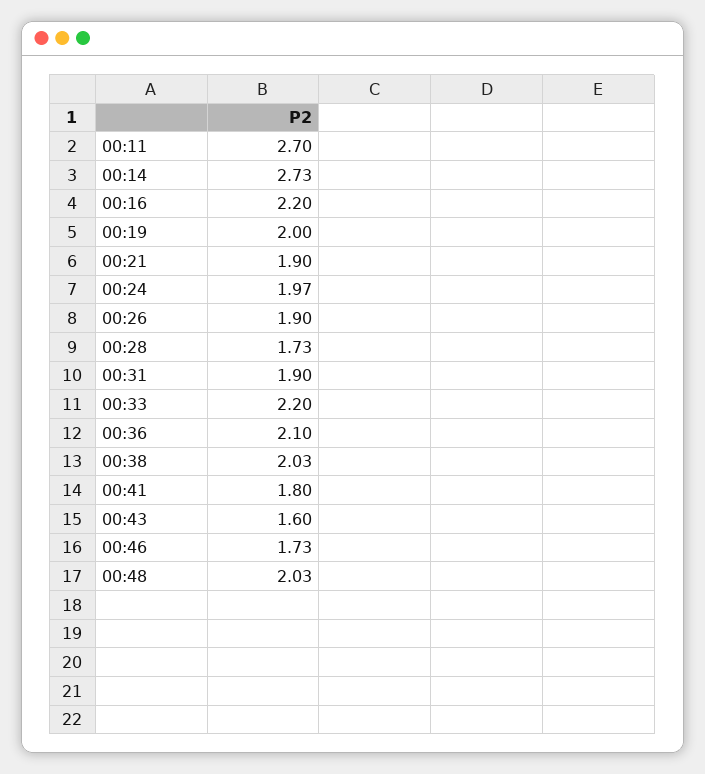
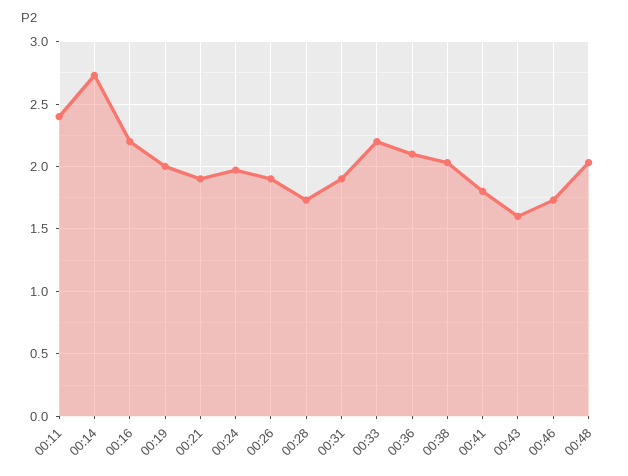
00:11: 2.7 -> 2.4

